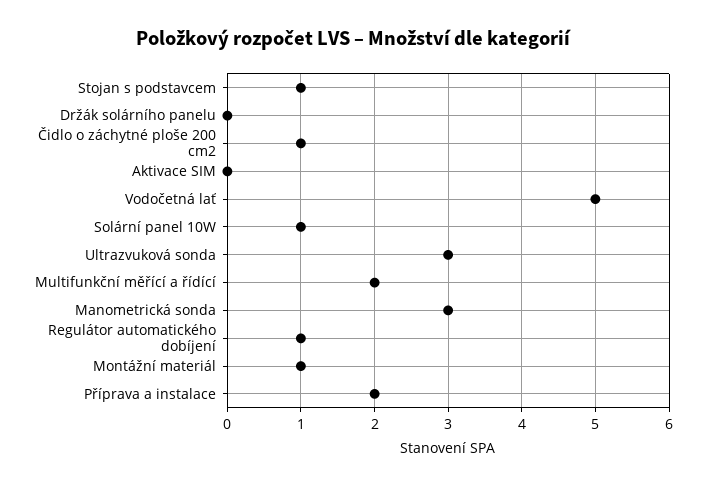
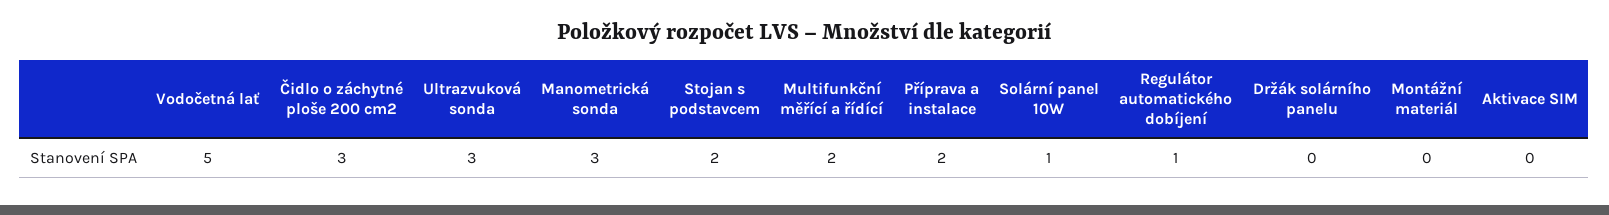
Stojan s podstavcem: 1 -> 2
Čidlo o záchytné ploše 200 cm2: 1 -> 3
Montážní materiál: 1 -> 0

